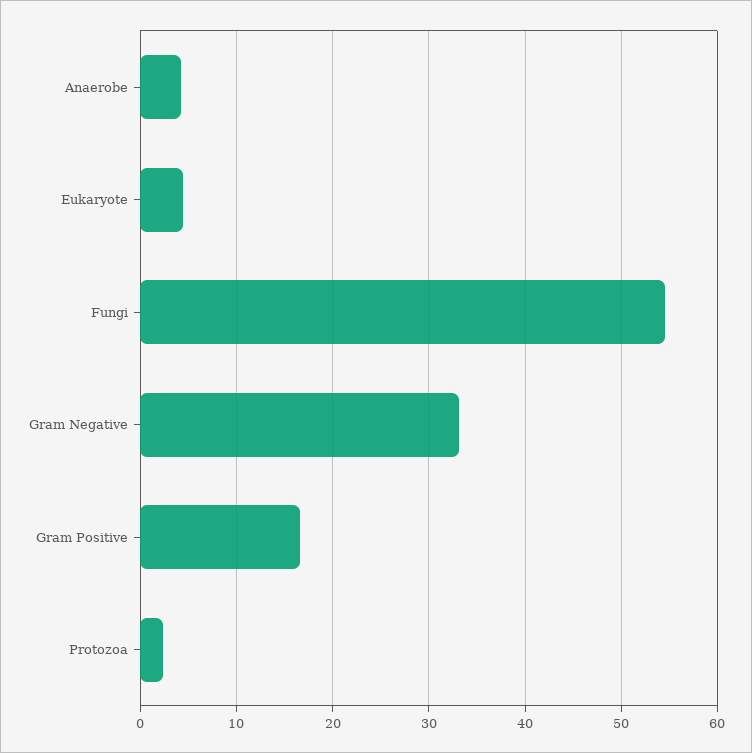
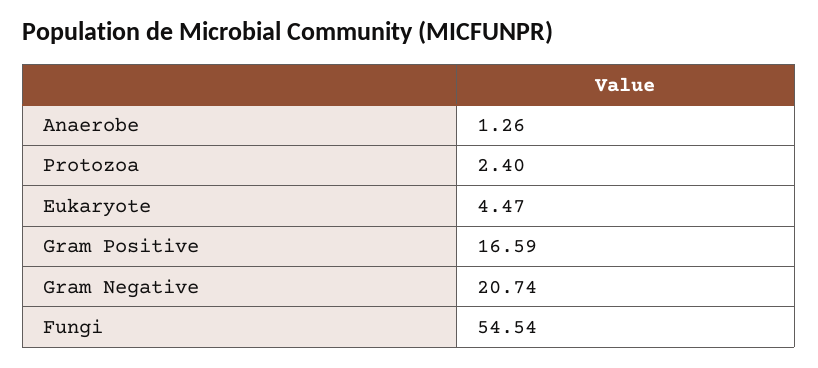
Anaerobe: 4 -> 1.26
Gram Negative: 33 -> 20.74

